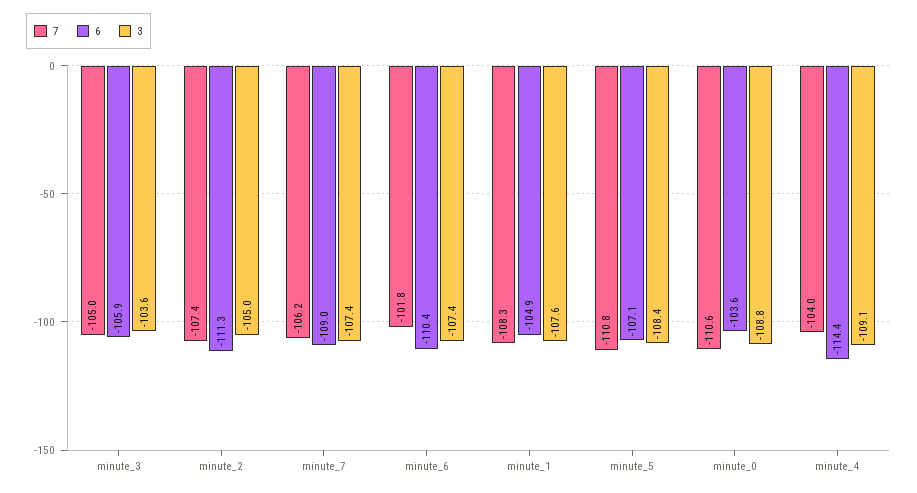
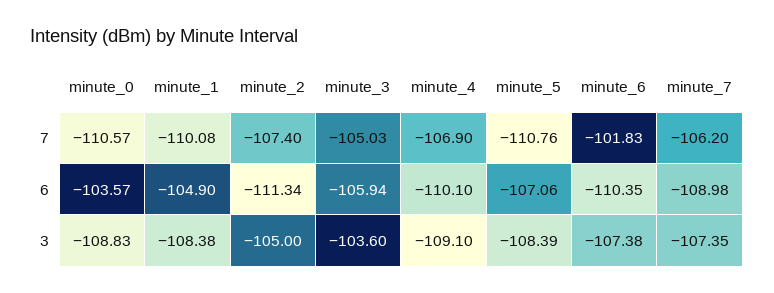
7, minute_1: -108.3 -> -110.08
3, minute_1: -107.6 -> -108.38
7, minute_4: -104 -> -106.9
6, minute_4: -114.4 -> -110.1

